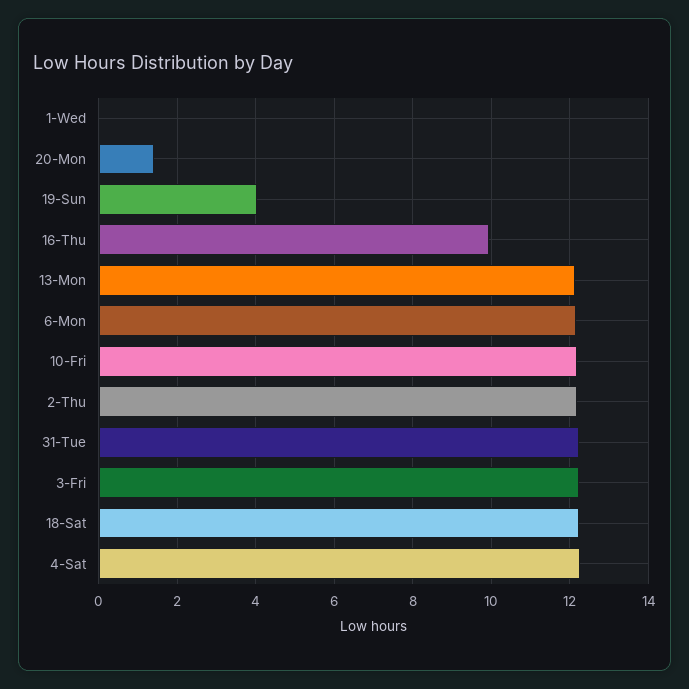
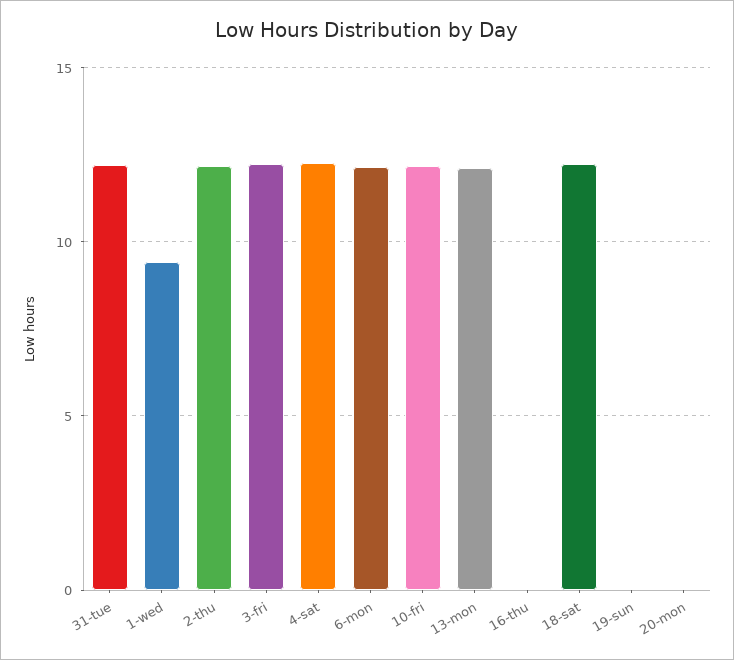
1-Wed: 0 -> 9.5
20-Mon: 1.4 -> 0
19-Sun: 4 -> 0
16-Thu: 10 -> 0

